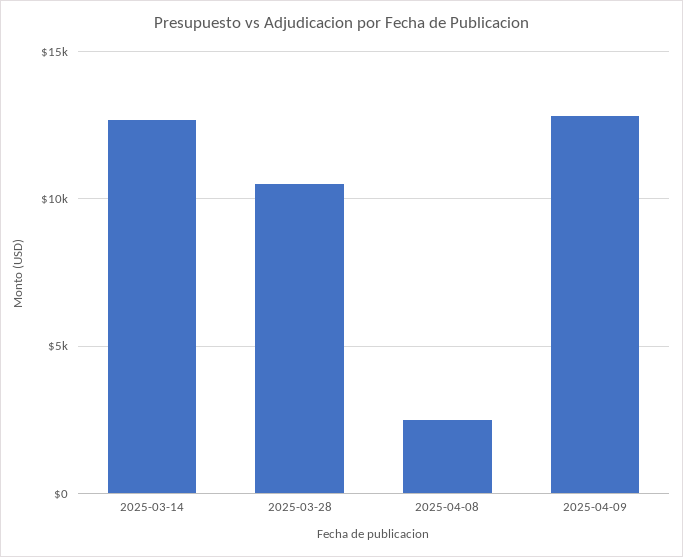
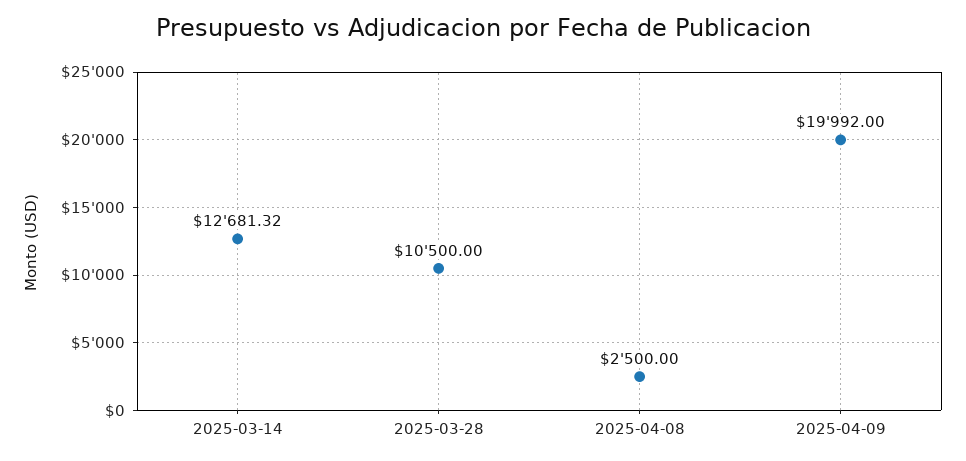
2025-04-09: 13000 -> 19992

